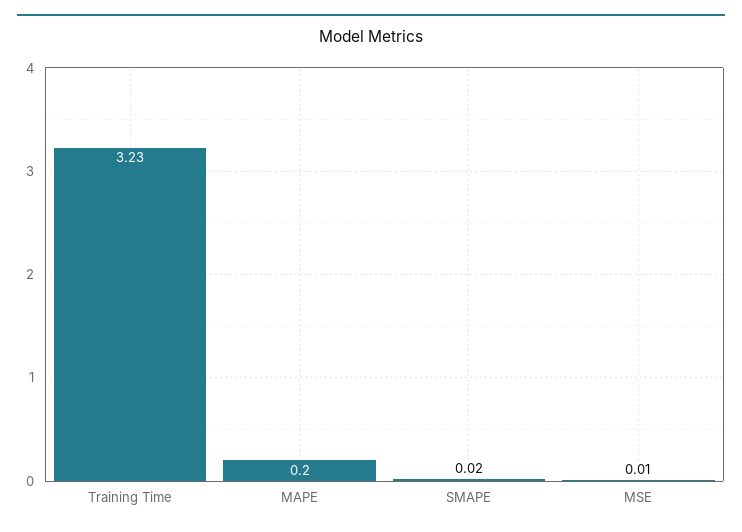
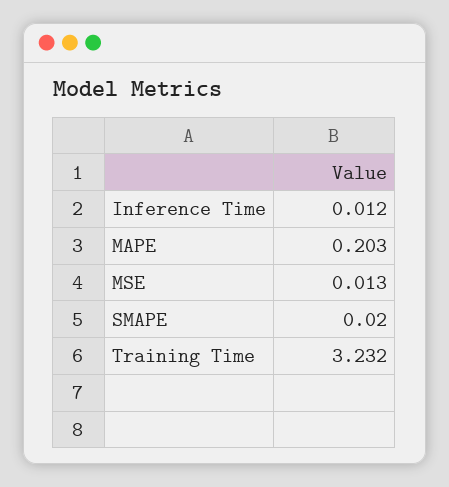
Inference Time: none -> 0.012

